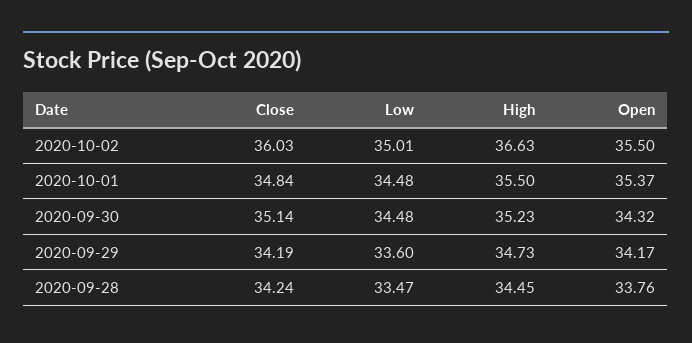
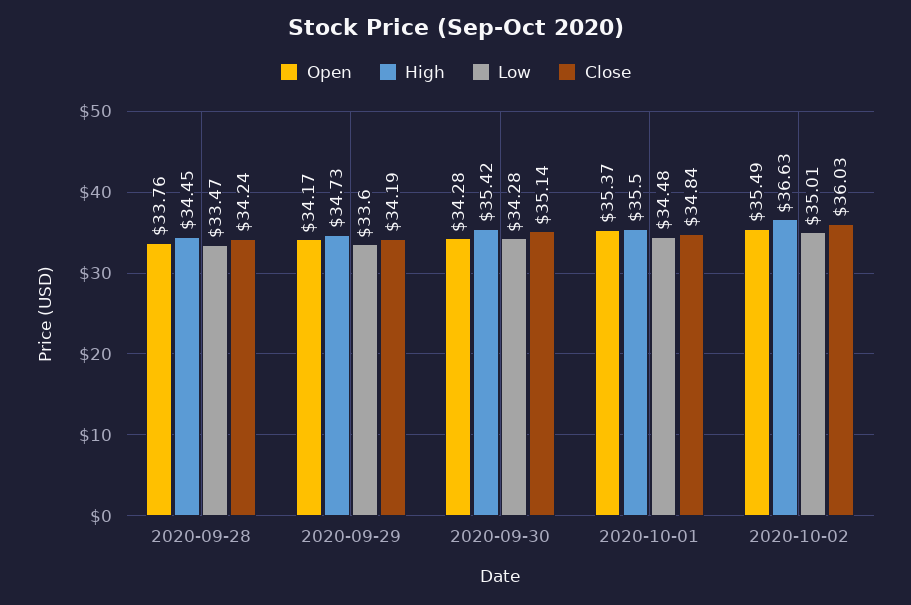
Open, 2020-10-02: 35.5 -> 35.49
Low, 2020-09-30: 34.48 -> 34.28
High, 2020-09-30: 35.23 -> 35.42
Open, 2020-09-30: 34.32 -> 34.28

